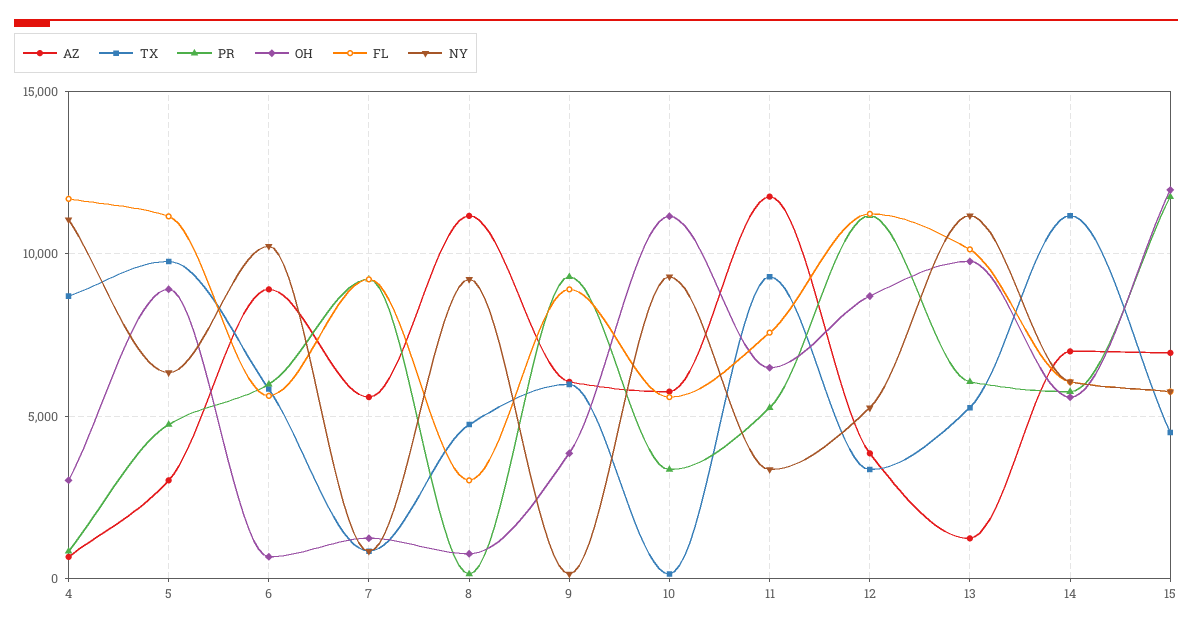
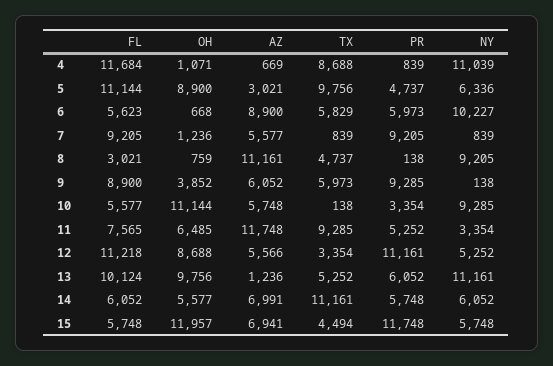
OH, 4: 3000 -> 1071
AZ, 12: 4000 -> 5566

